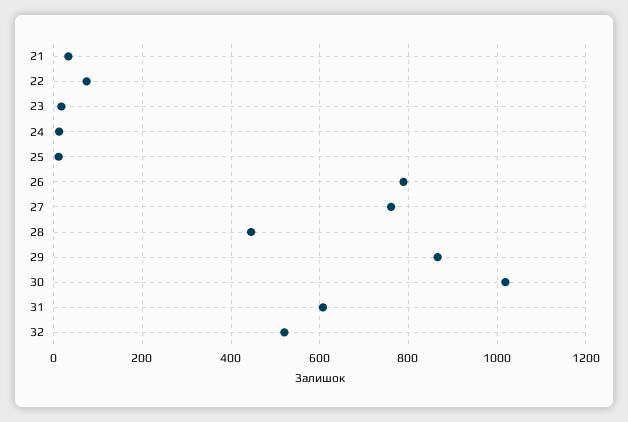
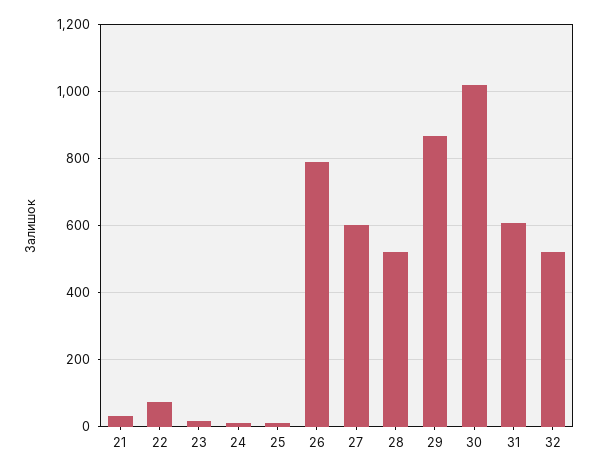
27: 760 -> 600
28: 440 -> 520

